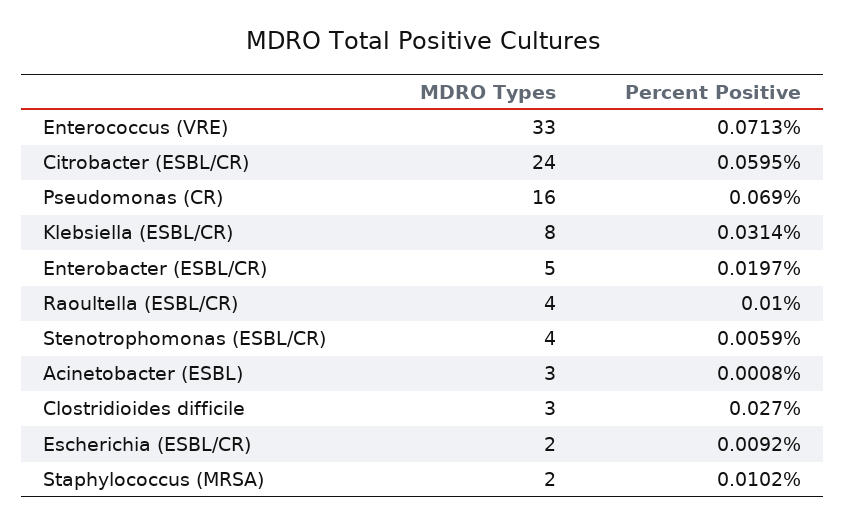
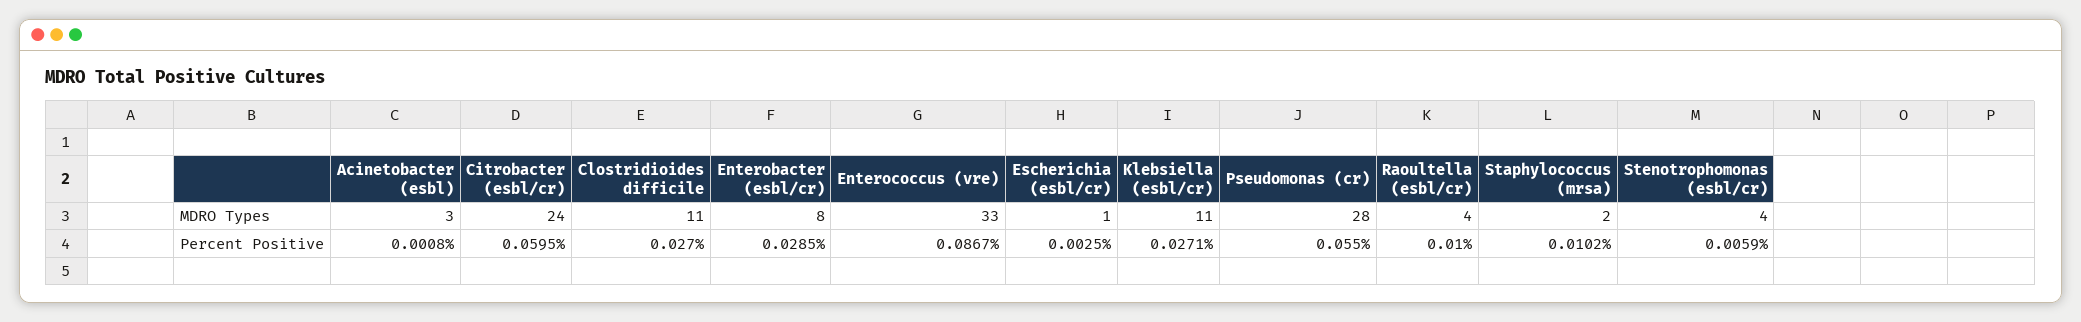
Percent Positive, Enterococcus (VRE): 0.0713 -> 0.0867
MDRO Types, Pseudomonas (CR): 16 -> 28
Percent Positive, Pseudomonas (CR): 0.069 -> 0.055
MDRO Types, Klebsiella (ESBL/CR): 8 -> 11
Percent Positive, Klebsiella (ESBL/CR): 0.0314 -> 0.0271
MDRO Types, Enterobacter (ESBL/CR): 5 -> 8
Percent Positive, Enterobacter (ESBL/CR): 0.0197 -> 0.0285
MDRO Types, Clostridioides difficile: 3 -> 11
MDRO Types, Escherichia (ESBL/CR): 2 -> 1
Percent Positive, Escherichia (ESBL/CR): 0.0092 -> 0.0025

